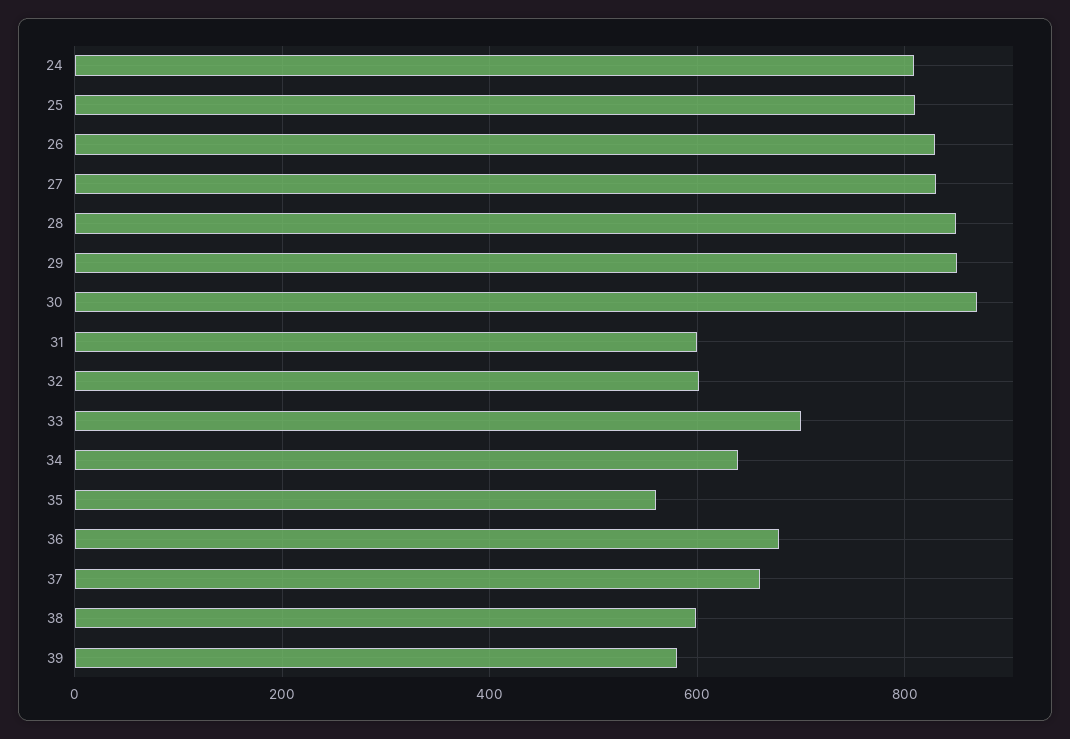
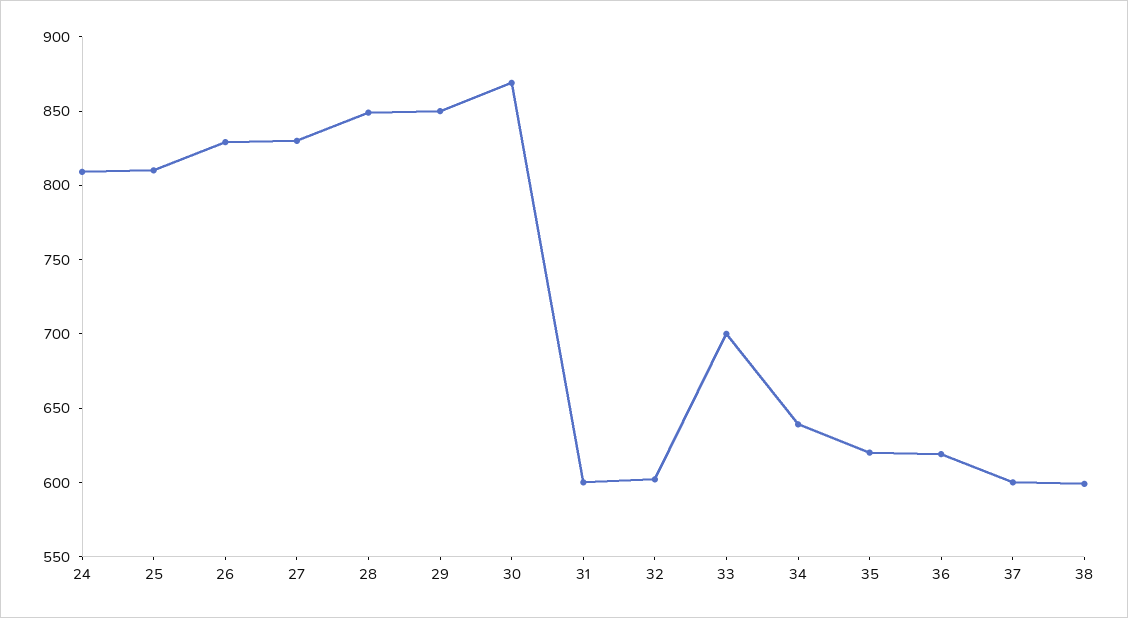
35: 560 -> 620
36: 680 -> 620
37: 660 -> 600
39: 580 -> none

